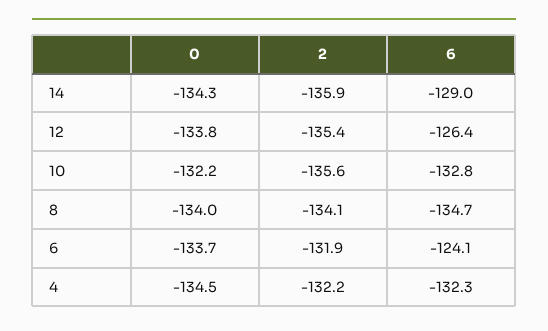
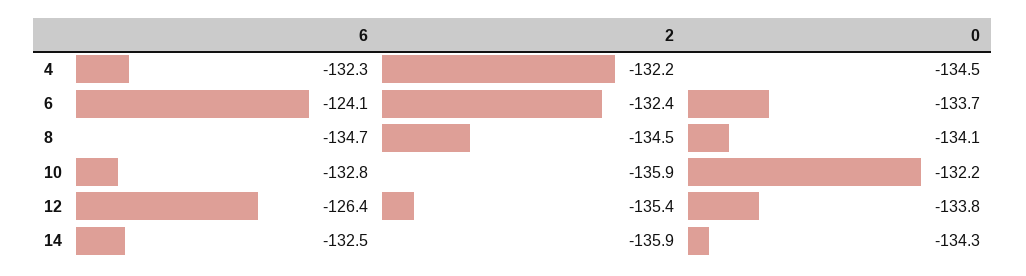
6, 14: -129 -> -132.5
2, 10: -135.6 -> -135.9
0, 8: -134 -> -134.1
2, 8: -134.1 -> -134.5
2, 6: -131.9 -> -132.4

